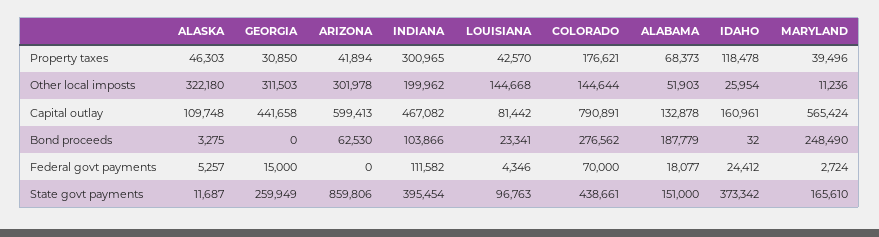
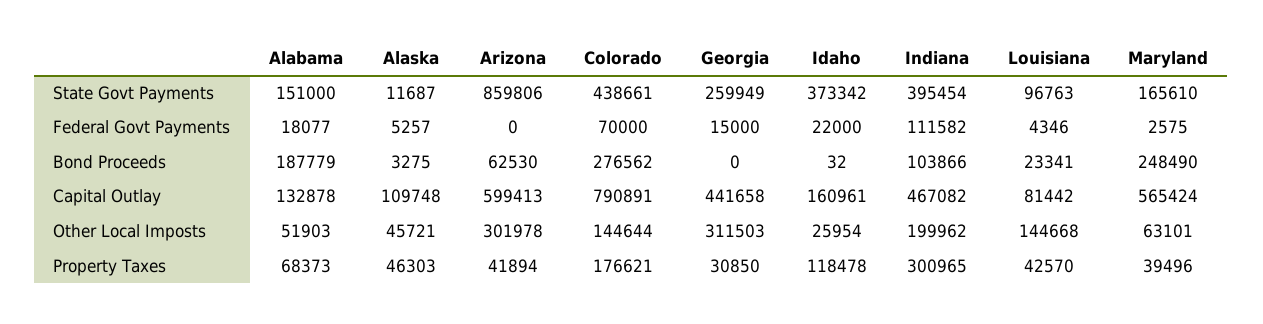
ALASKA, Other local imposts: 322180 -> 45721
MARYLAND, Other local imposts: 11236 -> 63101
IDAHO, Federal govt payments: 24412 -> 22000
MARYLAND, Federal govt payments: 2724 -> 2575

